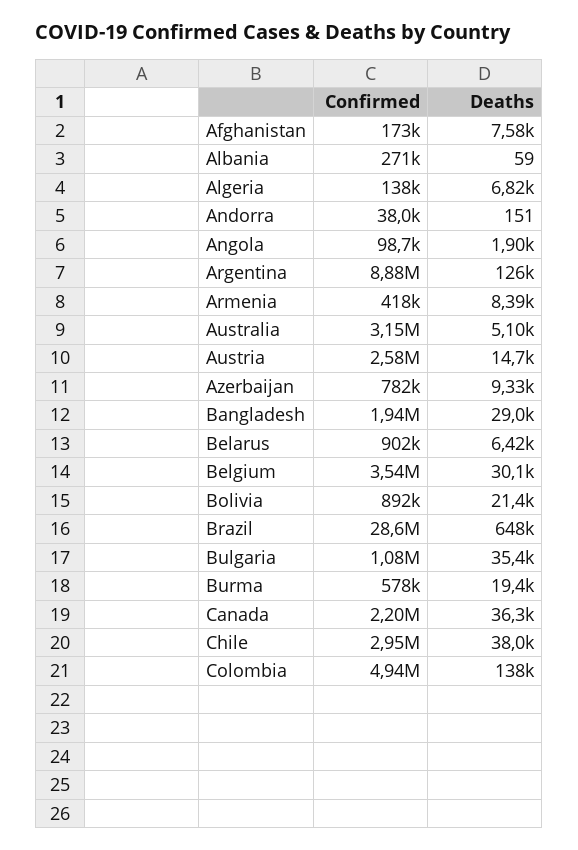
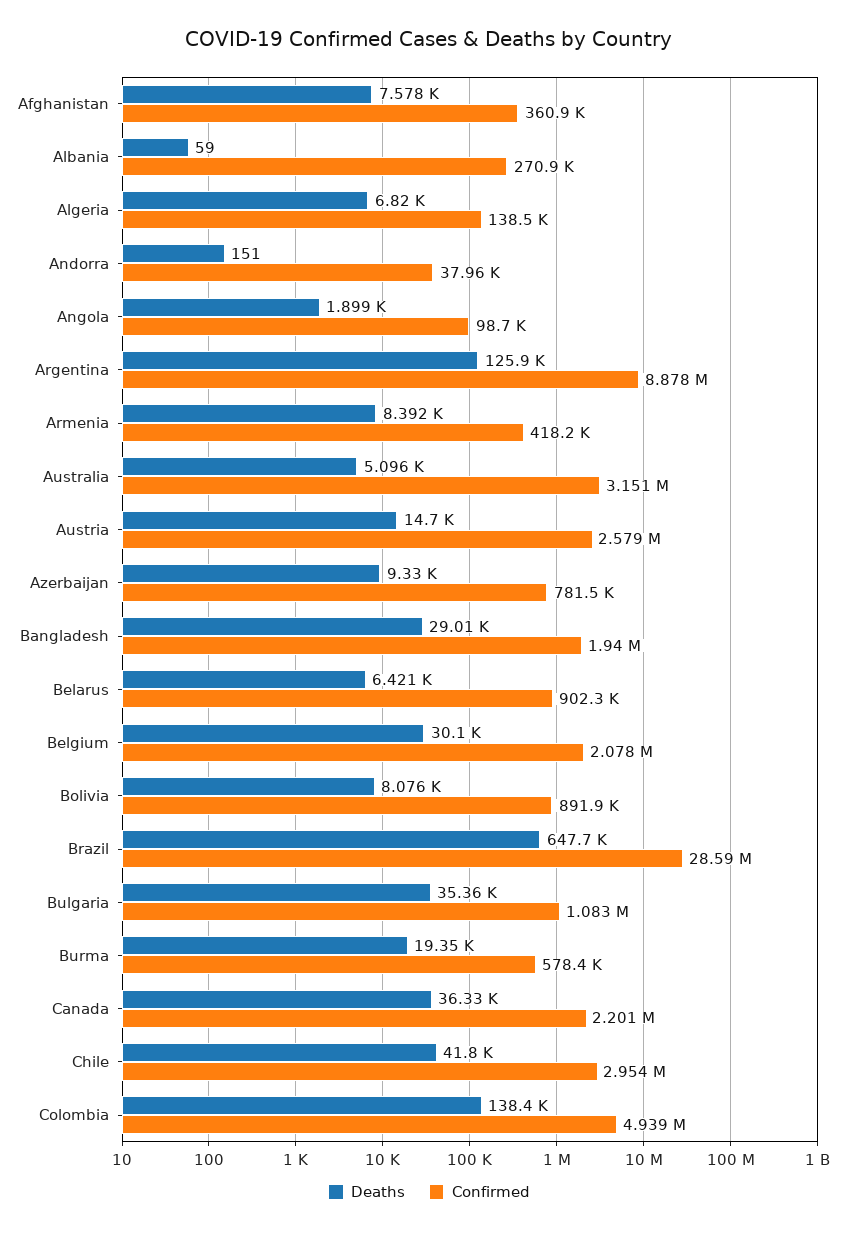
Confirmed, Afghanistan: 173000 -> 360900
Confirmed, Belgium: 3540000 -> 2078000
Deaths, Bolivia: 21400 -> 8076
Deaths, Chile: 38000 -> 41800

